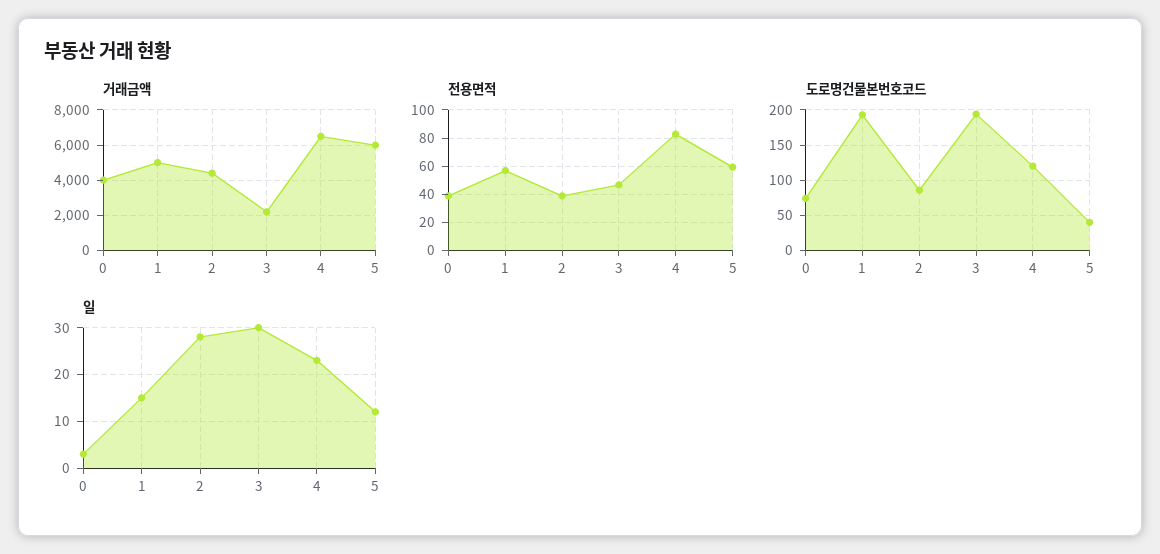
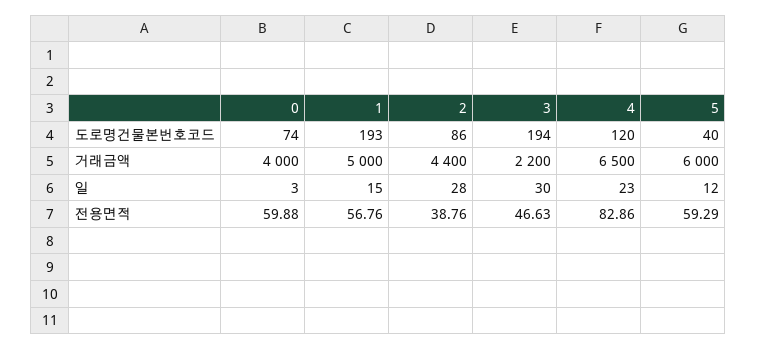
전용면적, 0: 40 -> 59.88

